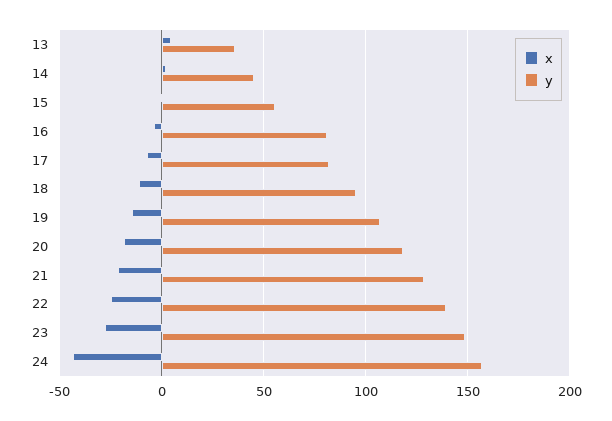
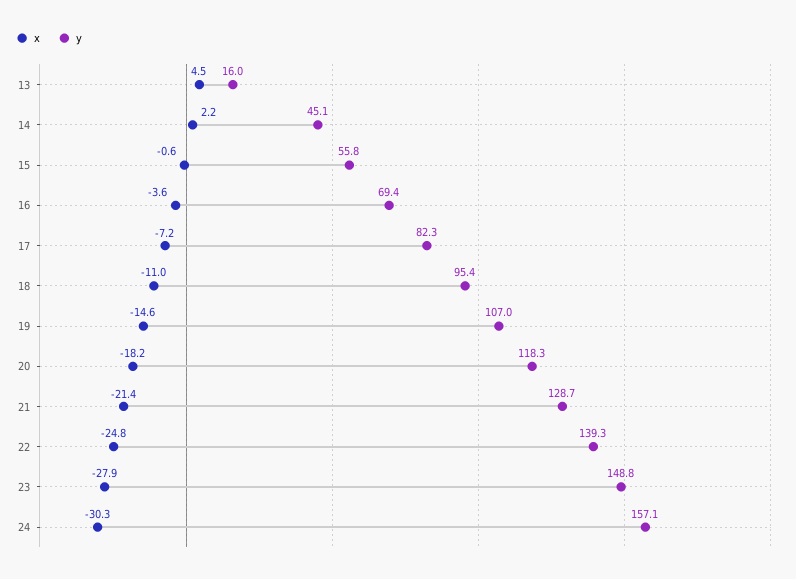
y, 13: 35 -> 16
y, 16: 80 -> 69.4
x, 24: -45 -> -30.3

